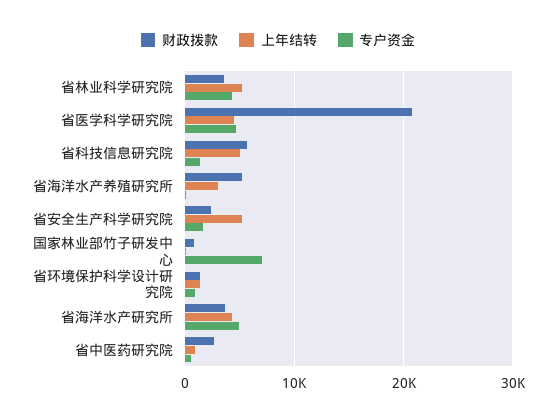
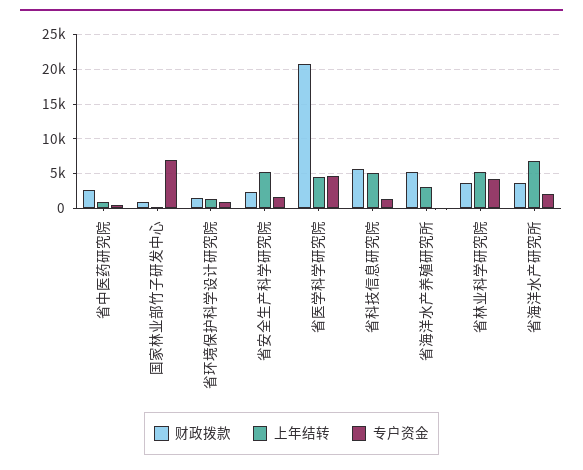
上年结转, 省海洋水产研究所: 4000 -> 7000
专户资金, 省海洋水产研究所: 5000 -> 2000

